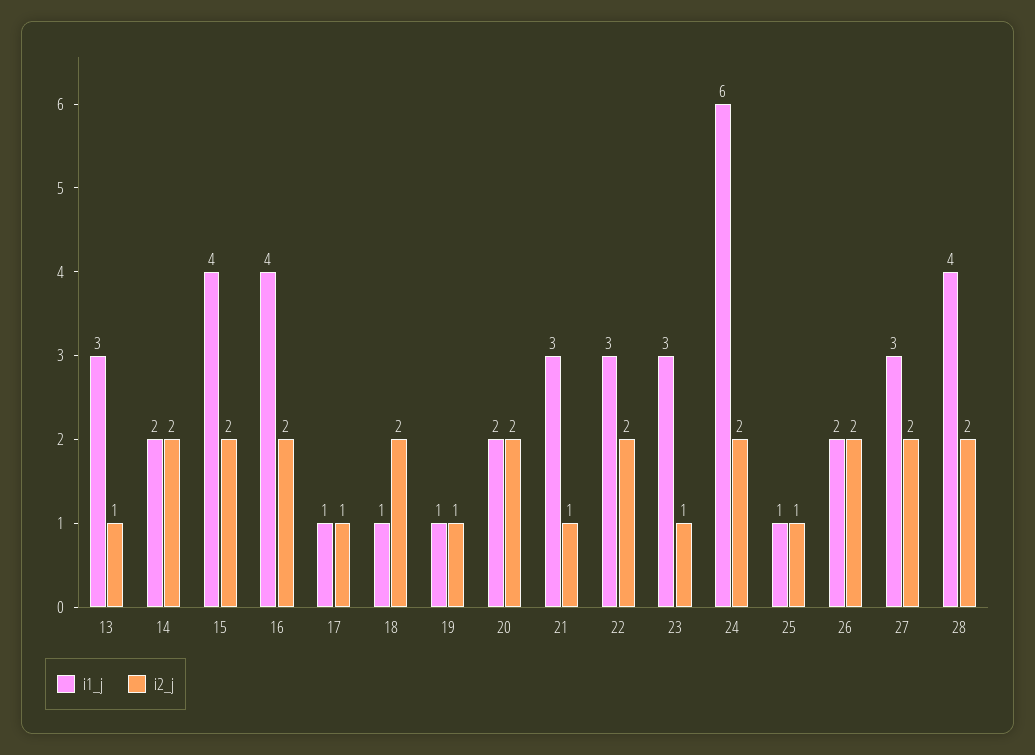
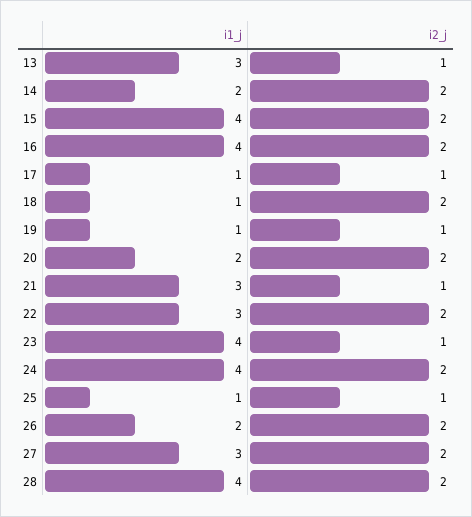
i1_j, 23: 3 -> 4
i1_j, 24: 6 -> 4

